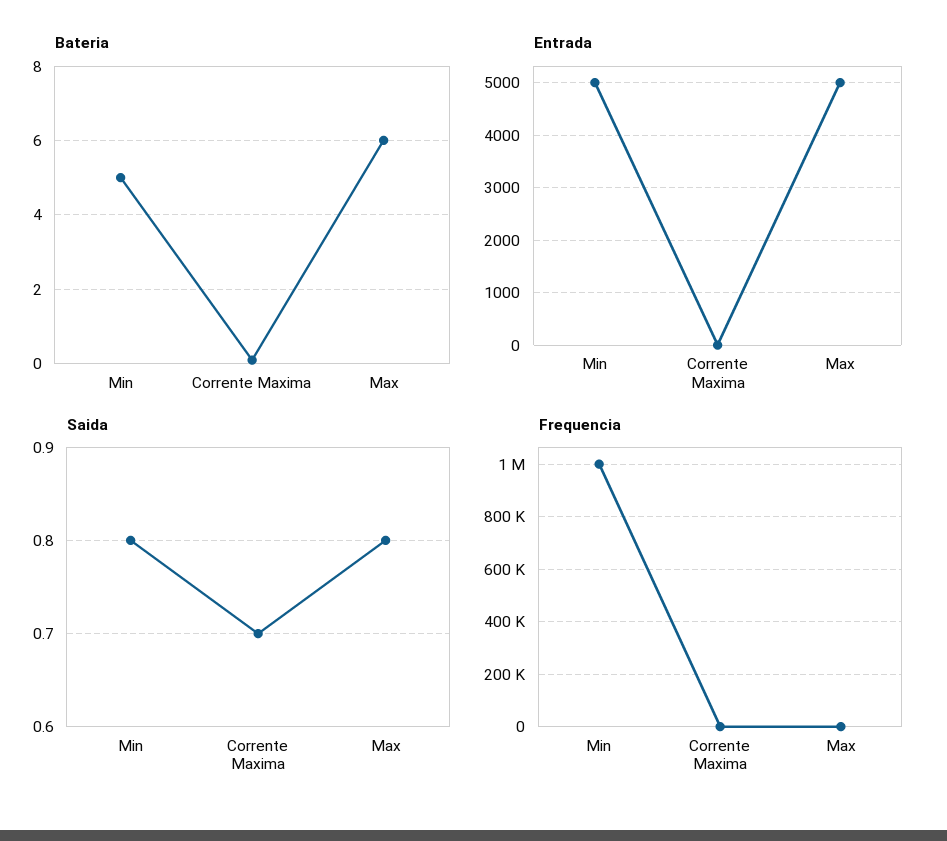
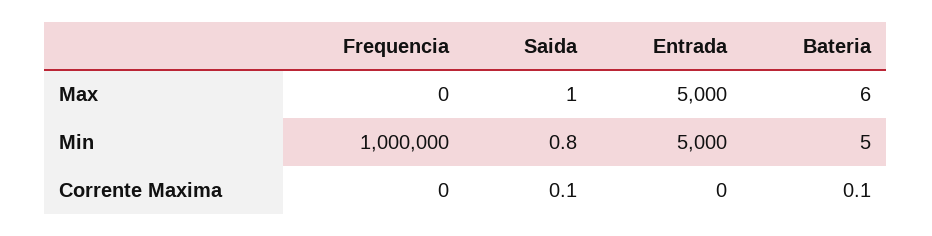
Saida, Corrente Maxima: 0.7 -> 0.1
Saida, Max: 0.8 -> 1

